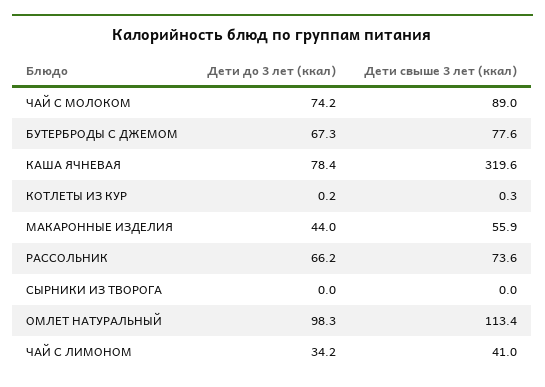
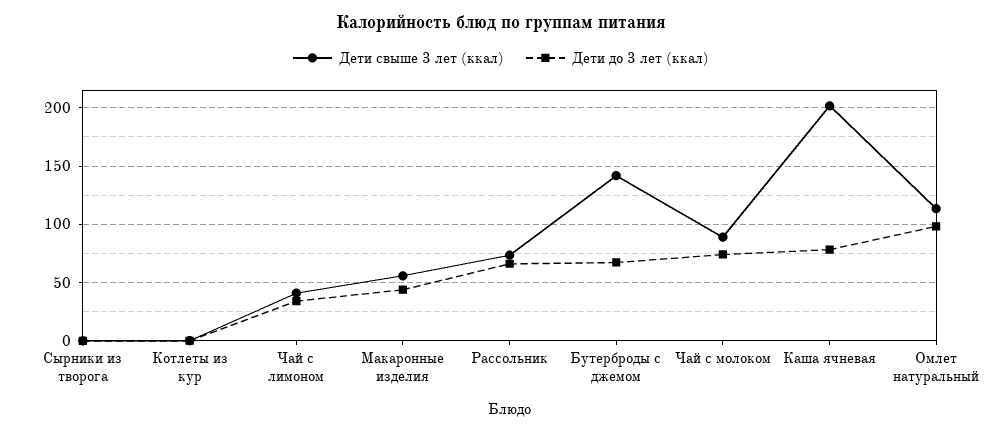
Дети свыше 3 лет (ккал), БУТЕРБРОДЫ С ДЖЕМОМ: 77.6 -> 140
Дети свыше 3 лет (ккал), КАША ЯЧНЕВАЯ: 319.6 -> 200

